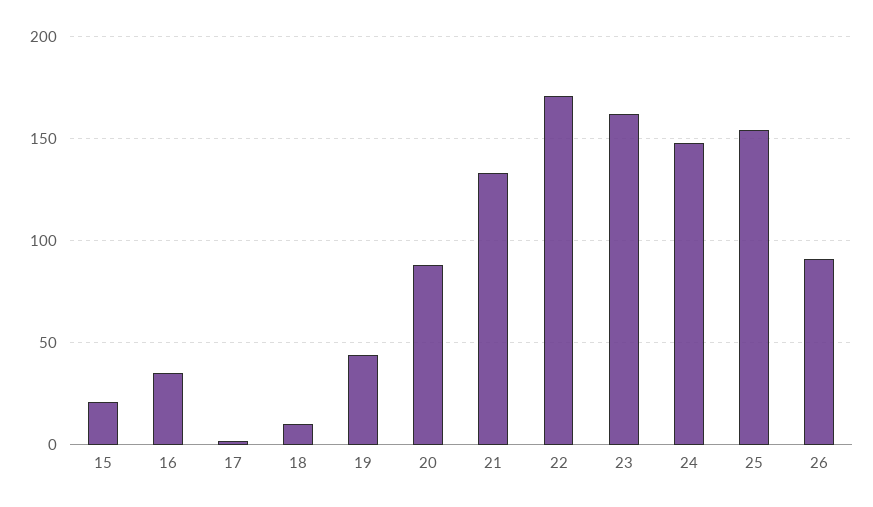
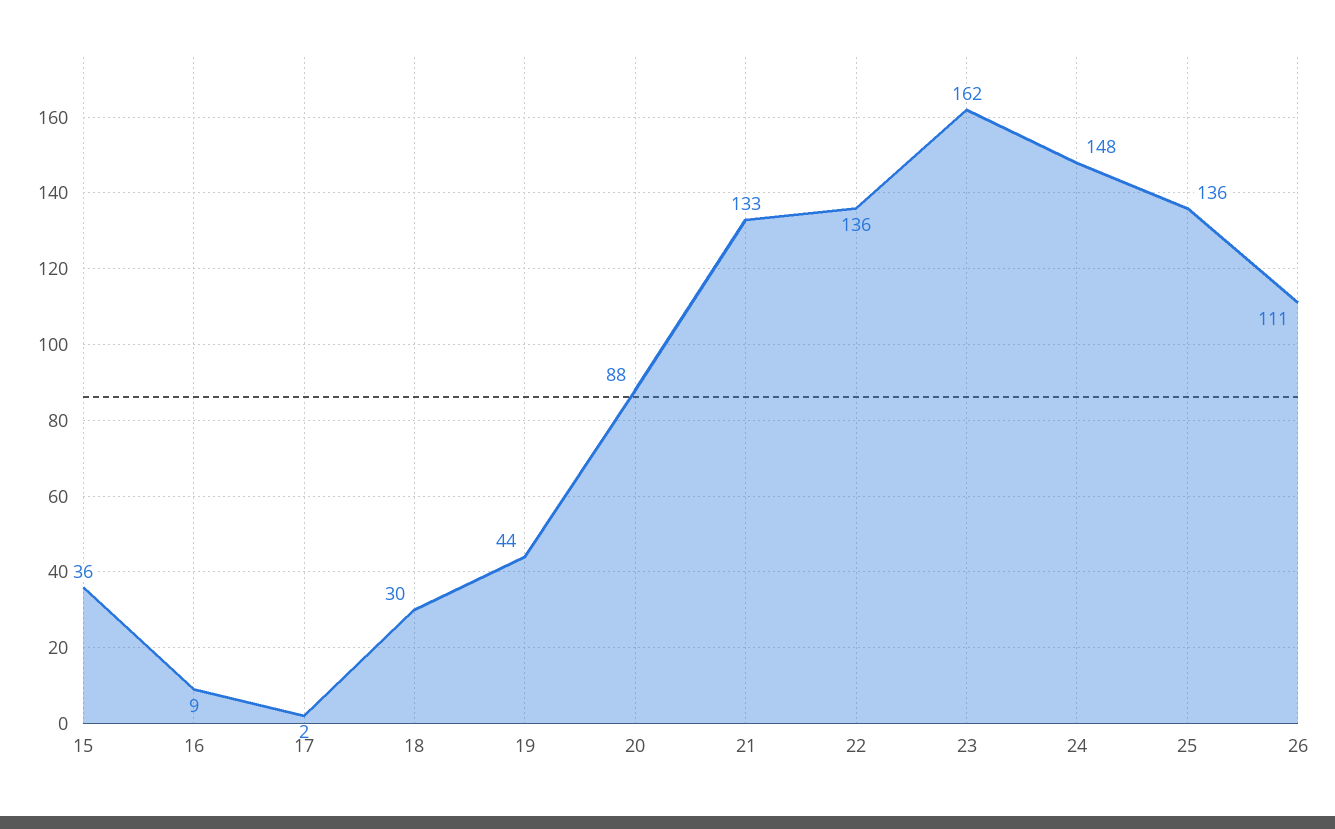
15: 20 -> 36
16: 35 -> 9
18: 10 -> 30
22: 170 -> 136
25: 155 -> 136
26: 90 -> 111

